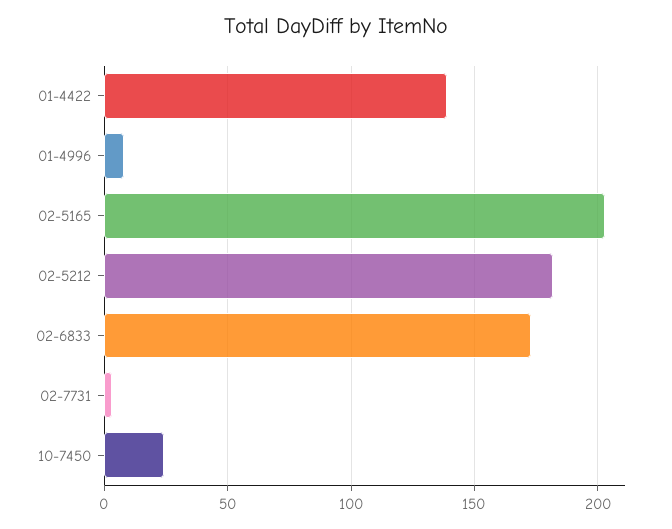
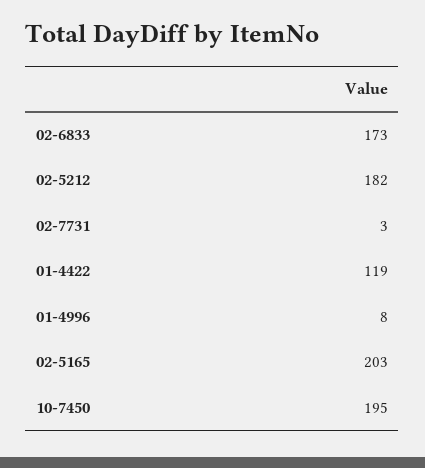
01-4422: 140 -> 119
10-7450: 25 -> 195

